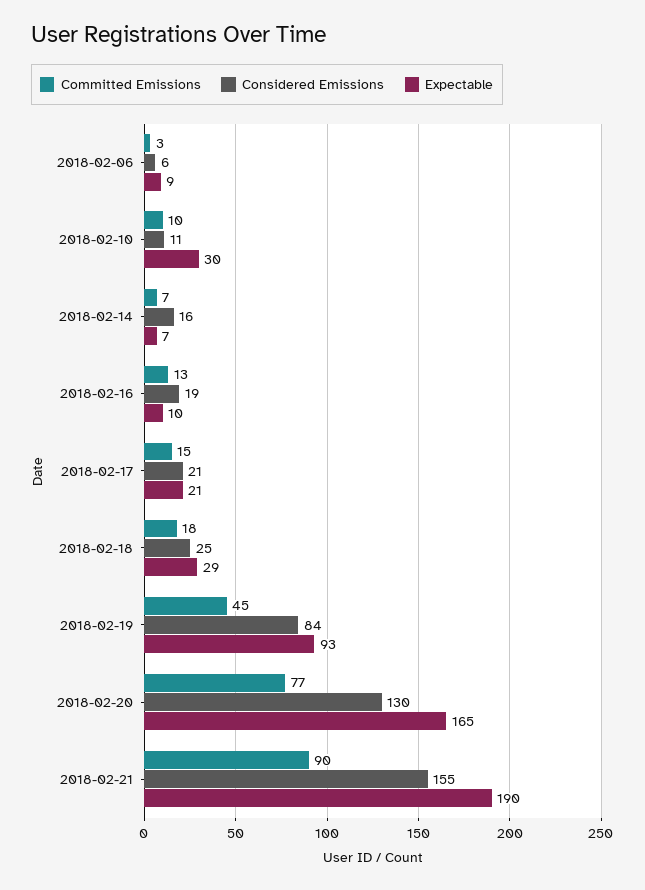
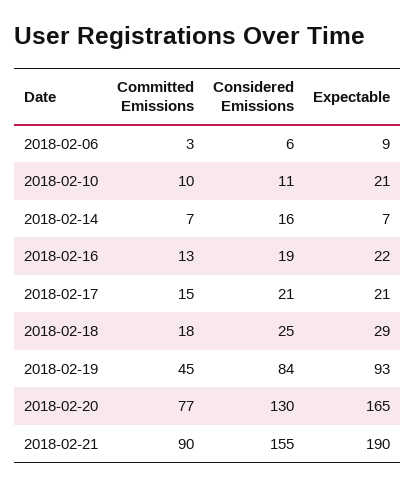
Expectable, 2018-02-10: 30 -> 21
Expectable, 2018-02-16: 10 -> 22

